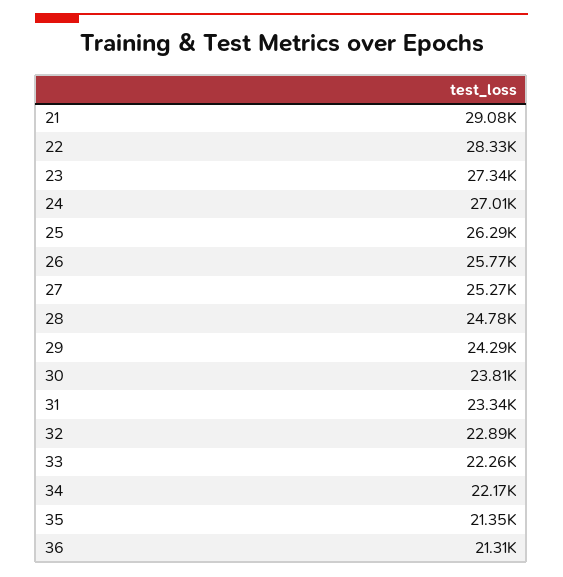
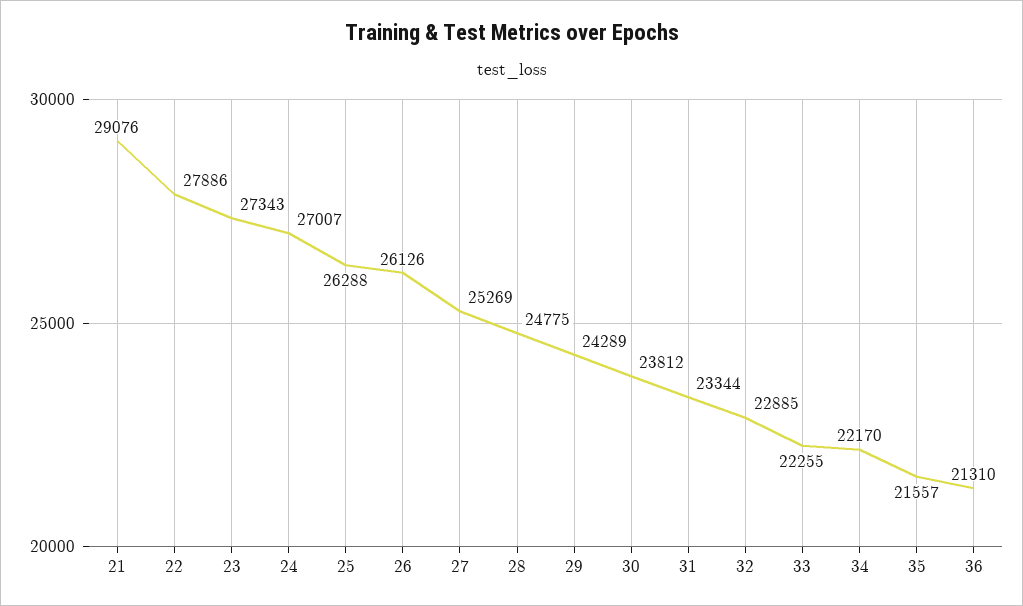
22: 28330 -> 27886
26: 25770 -> 26126
35: 21350 -> 21557

